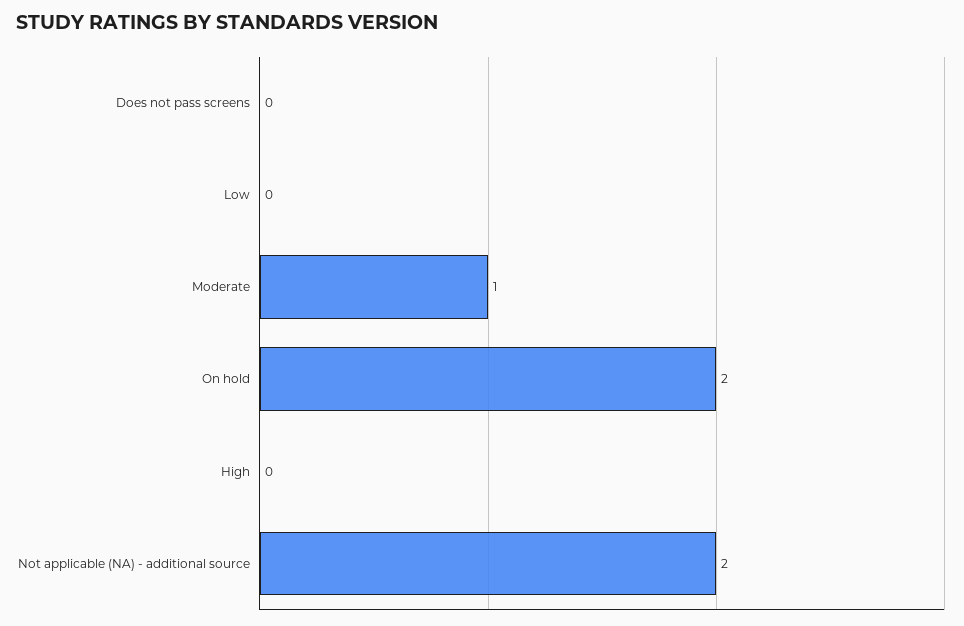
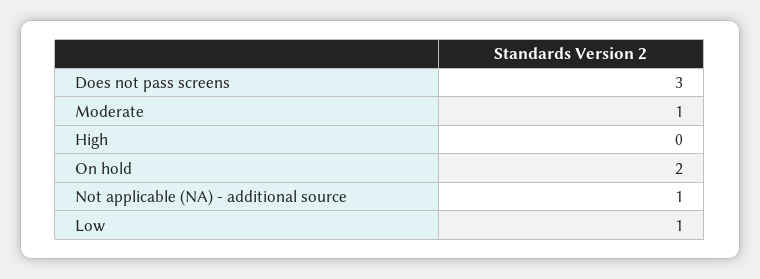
Does not pass screens: 0 -> 3
Low: 0 -> 1
Not applicable (NA) - additional source: 2 -> 1

